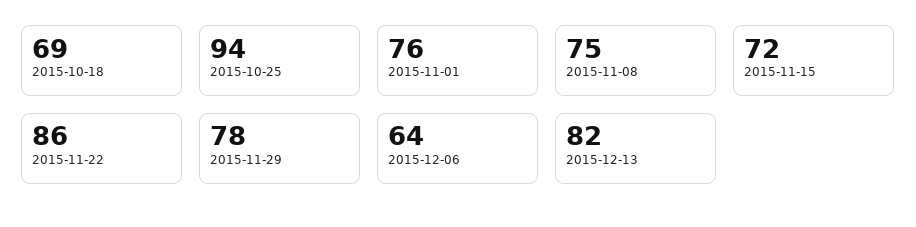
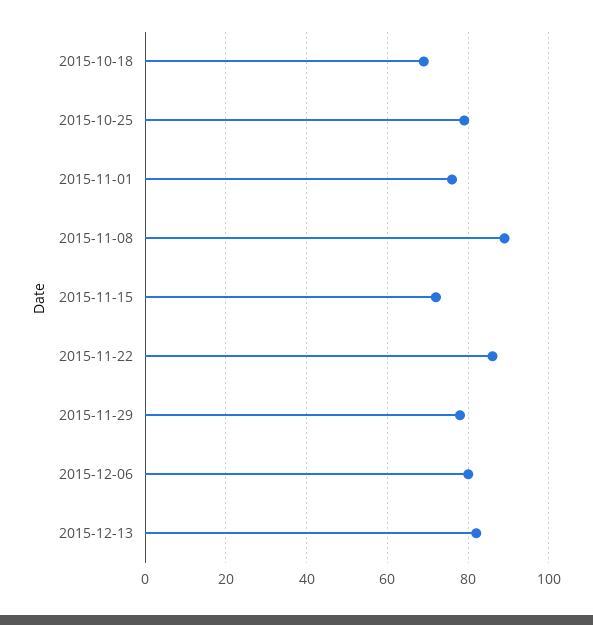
2015-10-25: 94 -> 80
2015-11-08: 75 -> 90
2015-12-06: 64 -> 80

